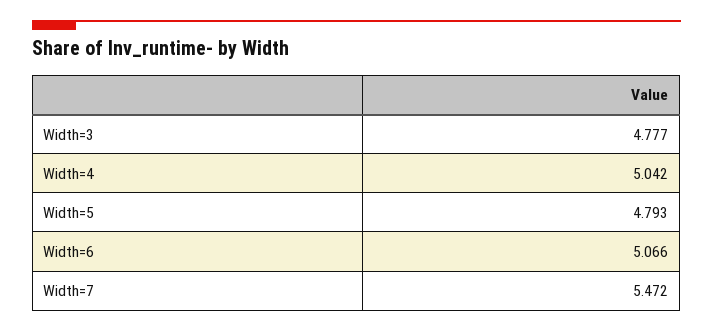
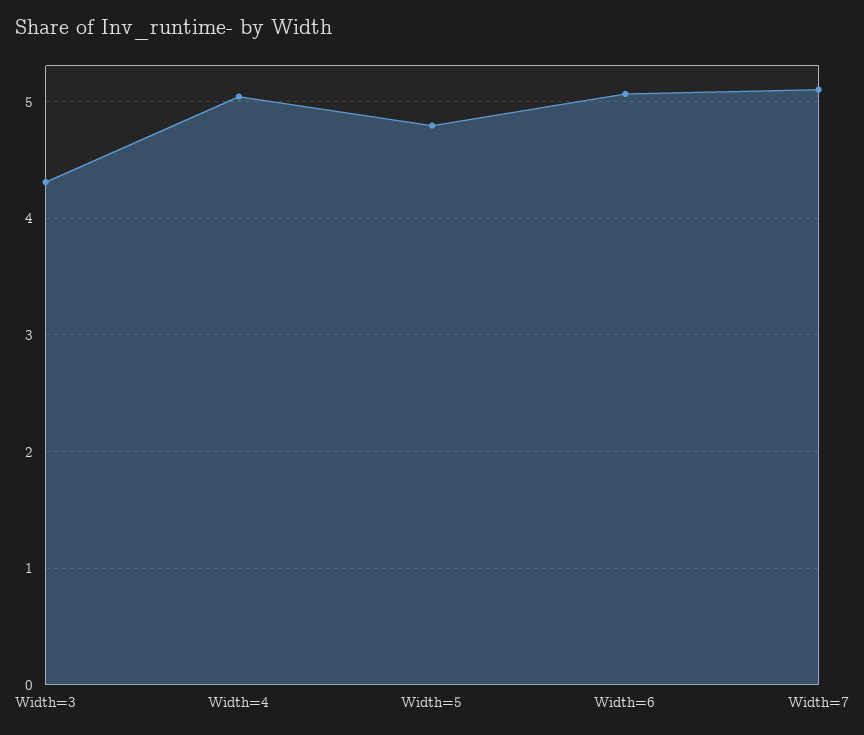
Width=3: 4.777 -> 4.3
Width=7: 5.472 -> 5.1

